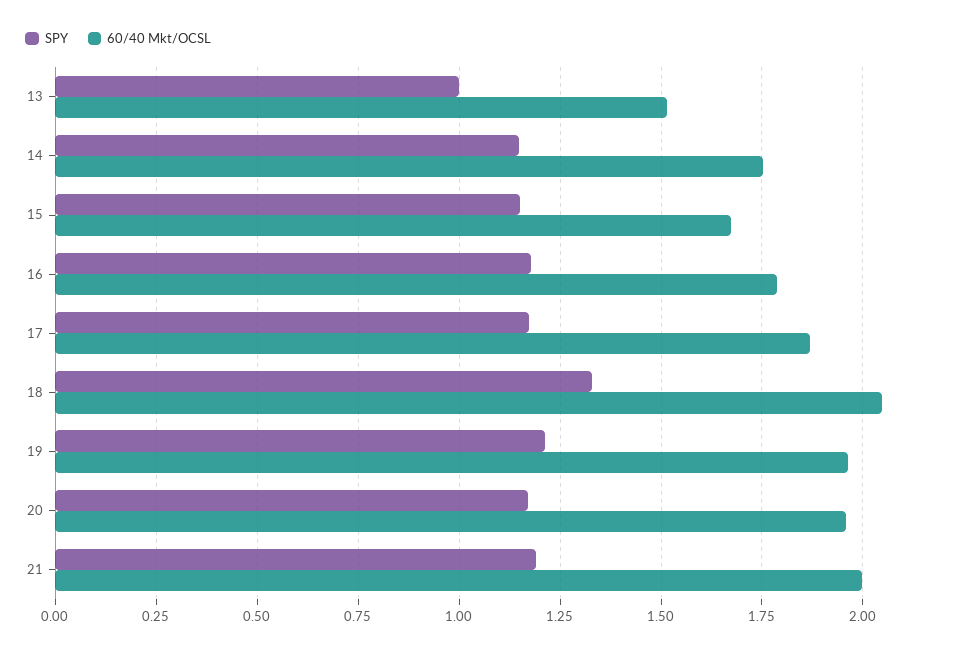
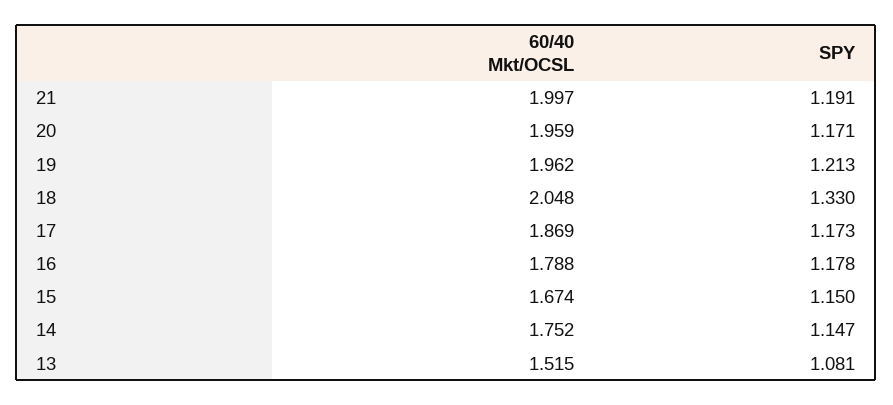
SPY, 13: 1 -> 1.081

